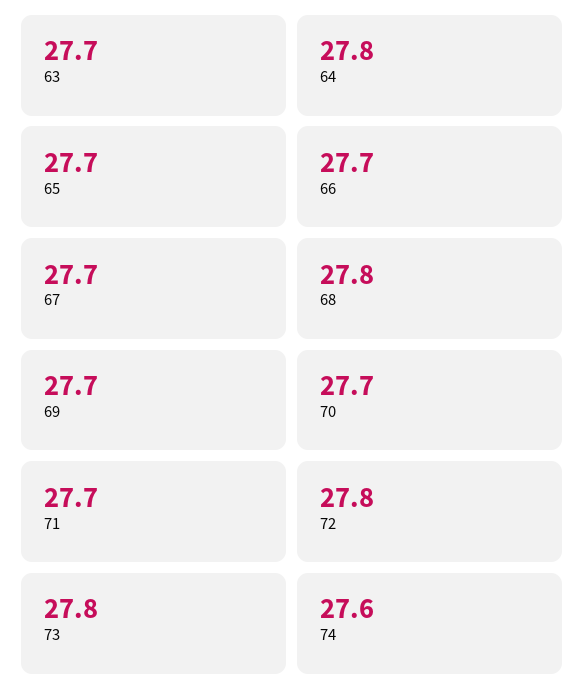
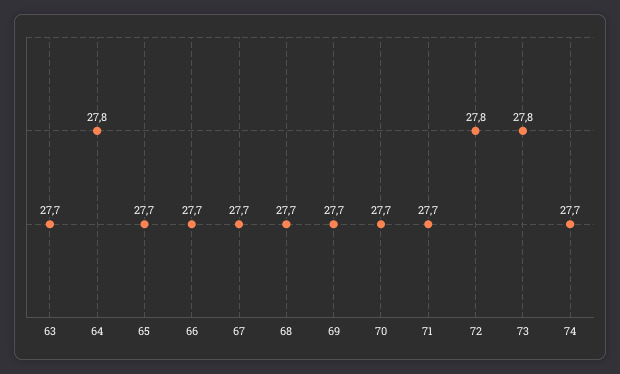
68: 27.8 -> 27.7
74: 27.6 -> 27.7

